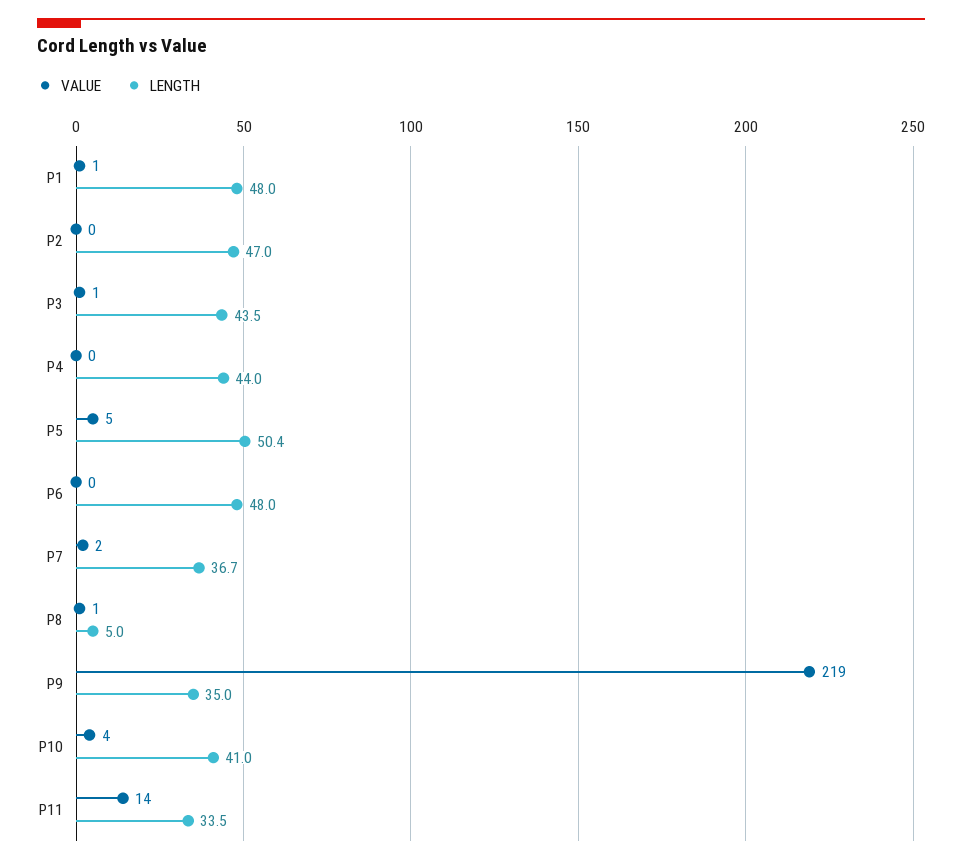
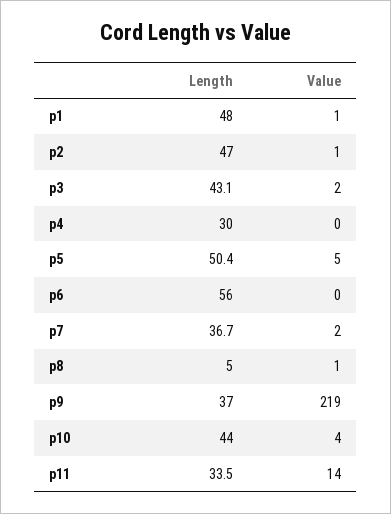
VALUE, P2: 0 -> 1
VALUE, P3: 1 -> 2
LENGTH, P3: 43.5 -> 43.1
LENGTH, P4: 44 -> 30
LENGTH, P6: 48 -> 56
LENGTH, P9: 35 -> 37
LENGTH, P10: 41 -> 44

